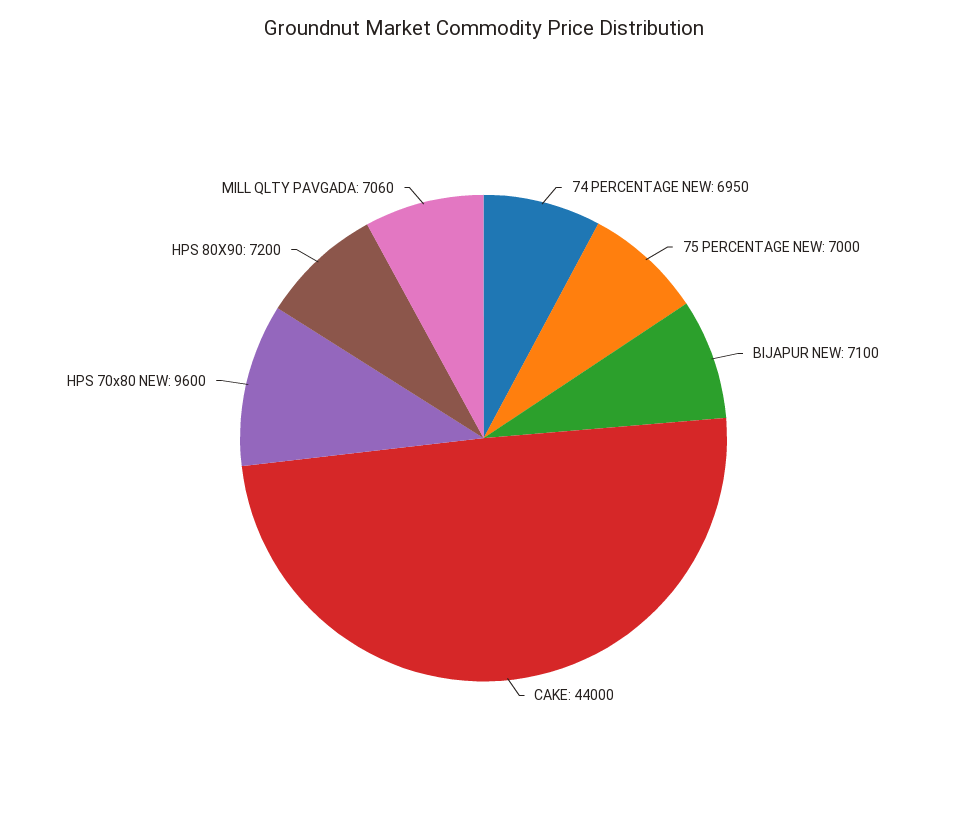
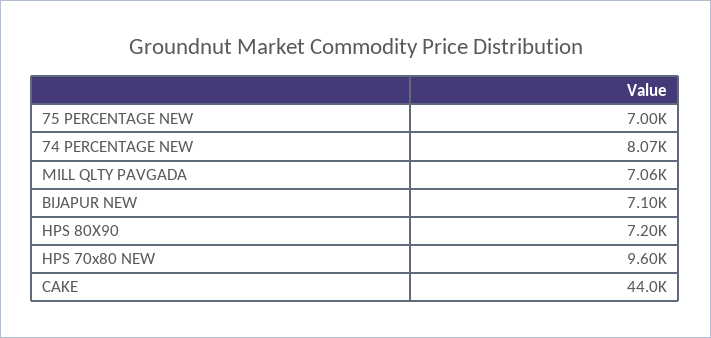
74 PERCENTAGE NEW: 6950 -> 8070

